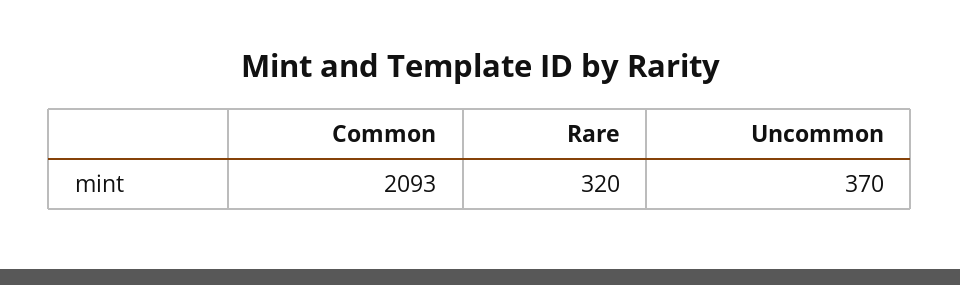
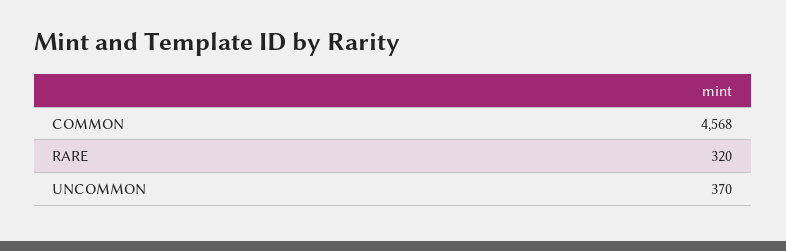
Common: 2093 -> 4568

